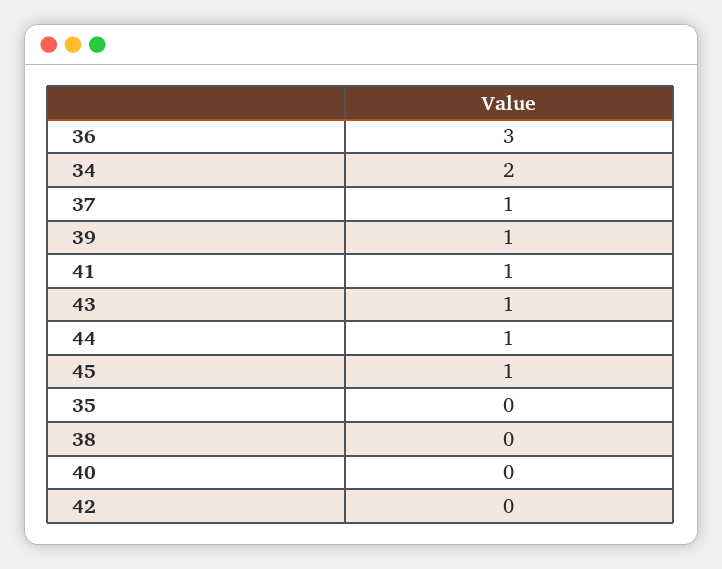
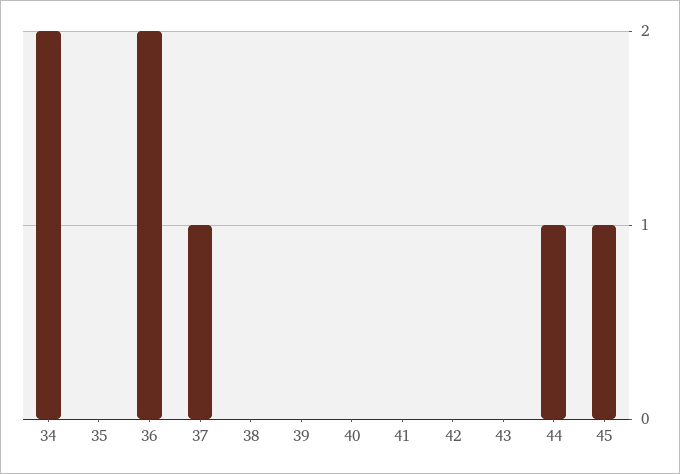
36: 3 -> 2
39: 1 -> 0
41: 1 -> 0
43: 1 -> 0

